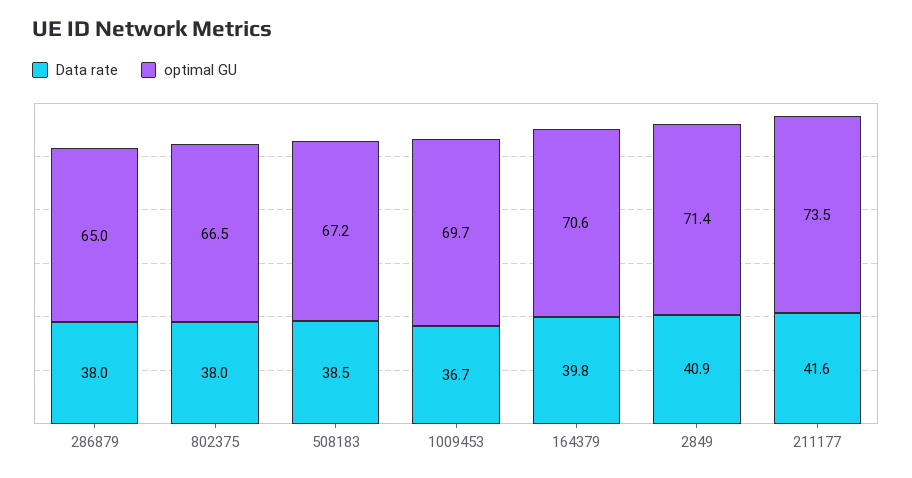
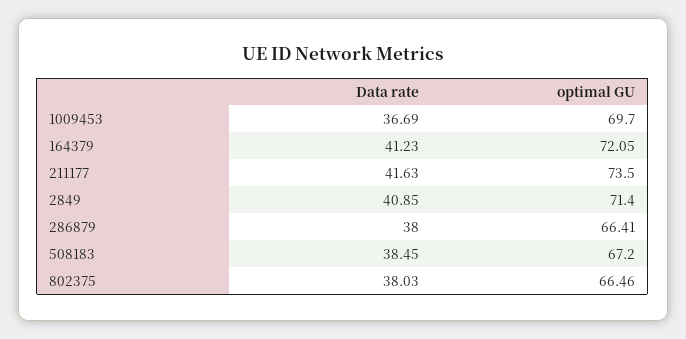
optimal GU, 286879: 65 -> 66.41
Data rate, 164379: 39.8 -> 41.23
optimal GU, 164379: 70.6 -> 72.05

